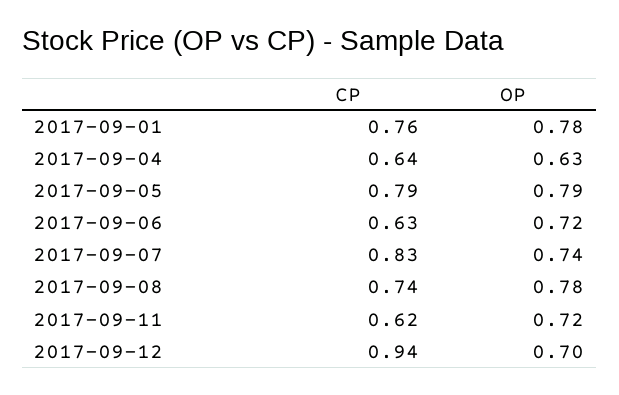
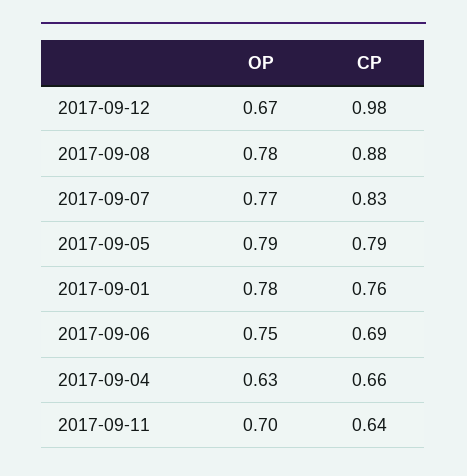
CP, 2017-09-04: 0.64 -> 0.66
CP, 2017-09-06: 0.63 -> 0.69
OP, 2017-09-06: 0.72 -> 0.75
OP, 2017-09-07: 0.74 -> 0.77
CP, 2017-09-08: 0.74 -> 0.88
CP, 2017-09-11: 0.62 -> 0.64
OP, 2017-09-11: 0.72 -> 0.7
CP, 2017-09-12: 0.94 -> 0.98
OP, 2017-09-12: 0.7 -> 0.67

